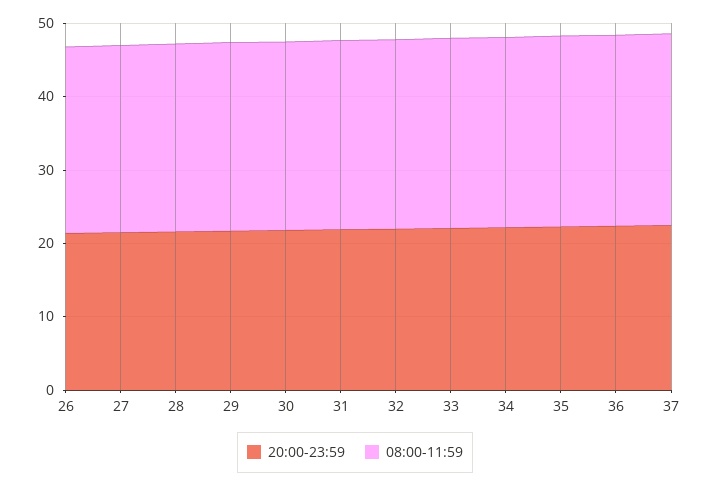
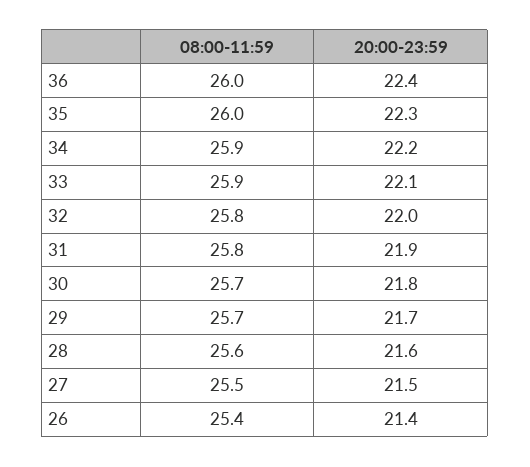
20:00-23:59, 37: 22 -> none
08:00-11:59, 37: 26 -> none

